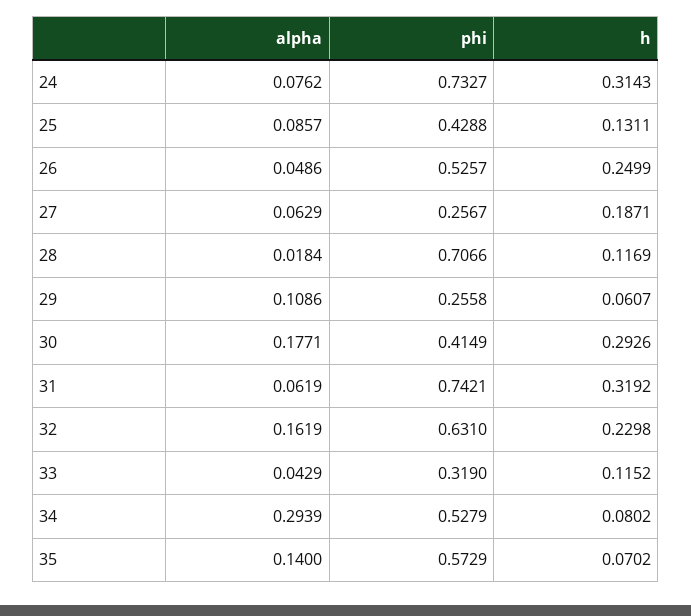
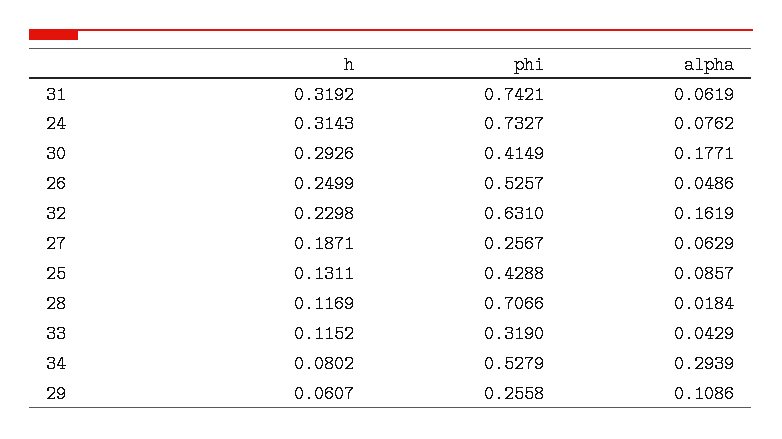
alpha, 35: 0.14 -> none
phi, 35: 0.5729 -> none
h, 35: 0.0702 -> none

